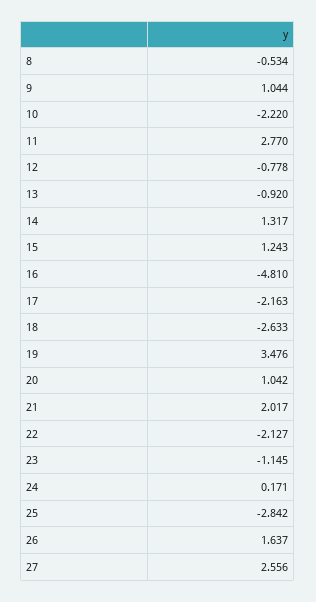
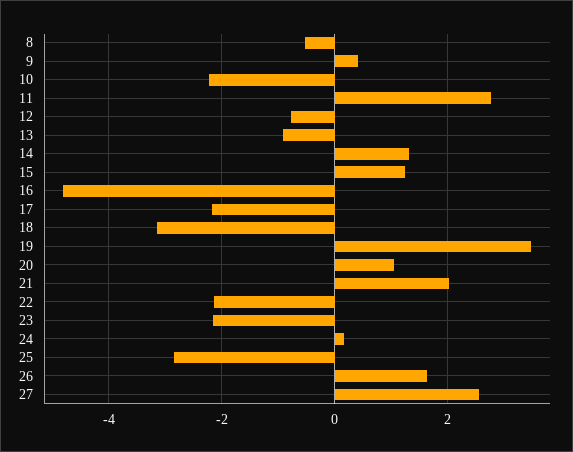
9: 1.044 -> 0.4
18: -2.633 -> -3.2
23: -1.145 -> -2.2

